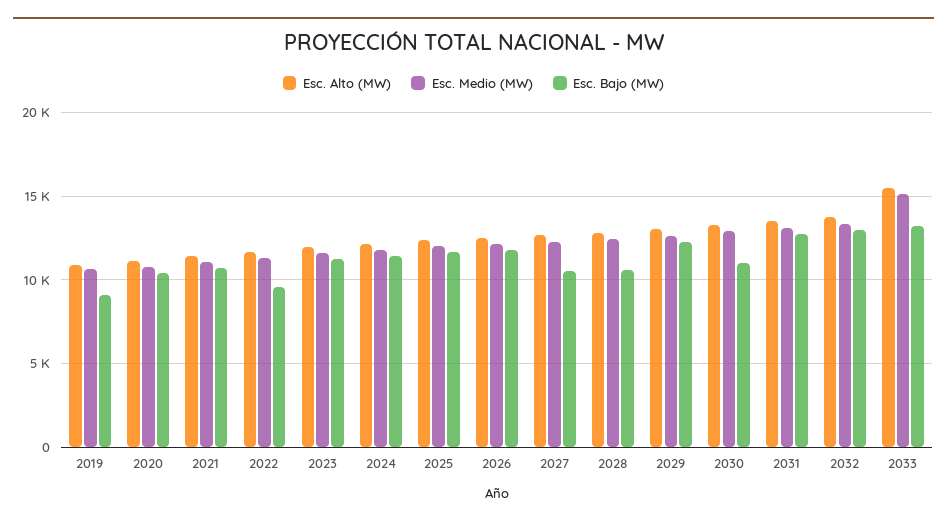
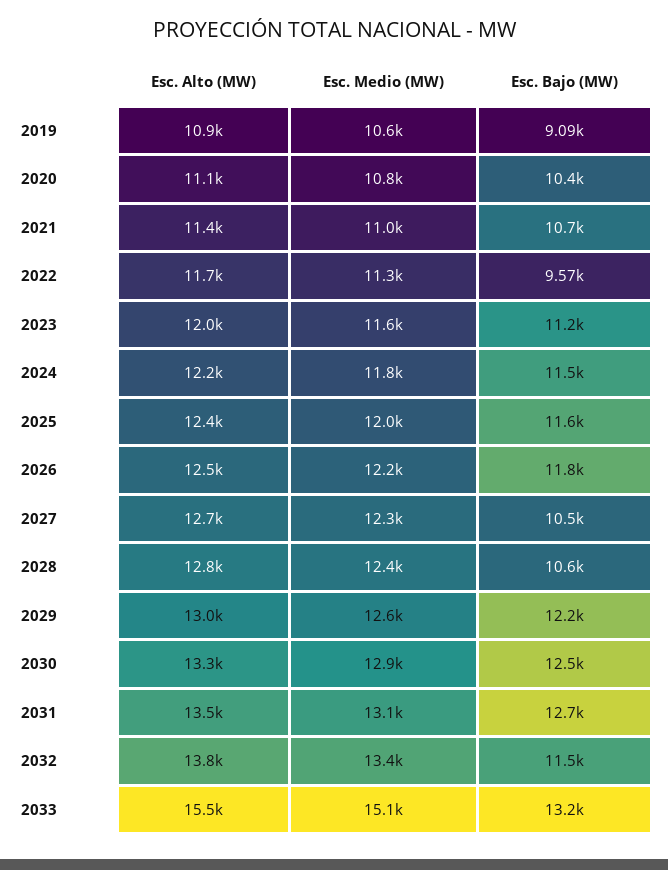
Esc. Bajo (MW), 2030: 11000 -> 12500
Esc. Bajo (MW), 2032: 13000 -> 11500

